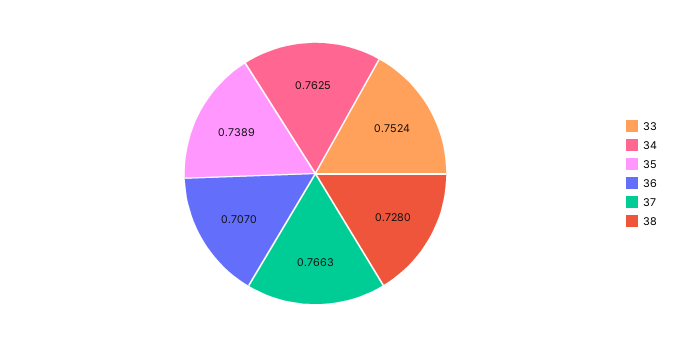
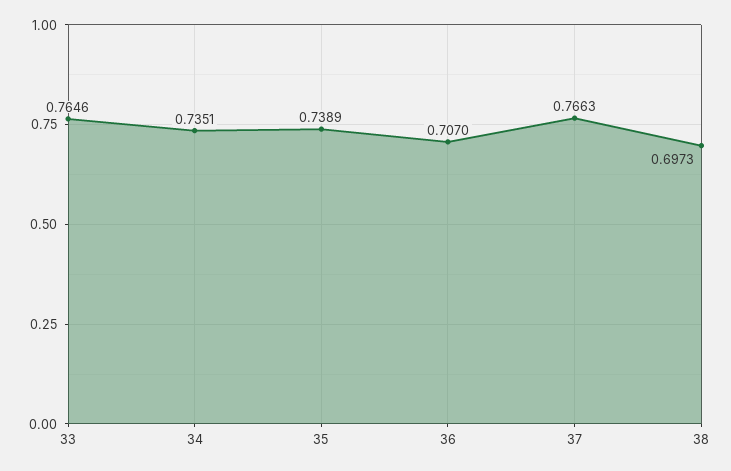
33: 0.7524 -> 0.7646
34: 0.7625 -> 0.7351
38: 0.728 -> 0.6973

